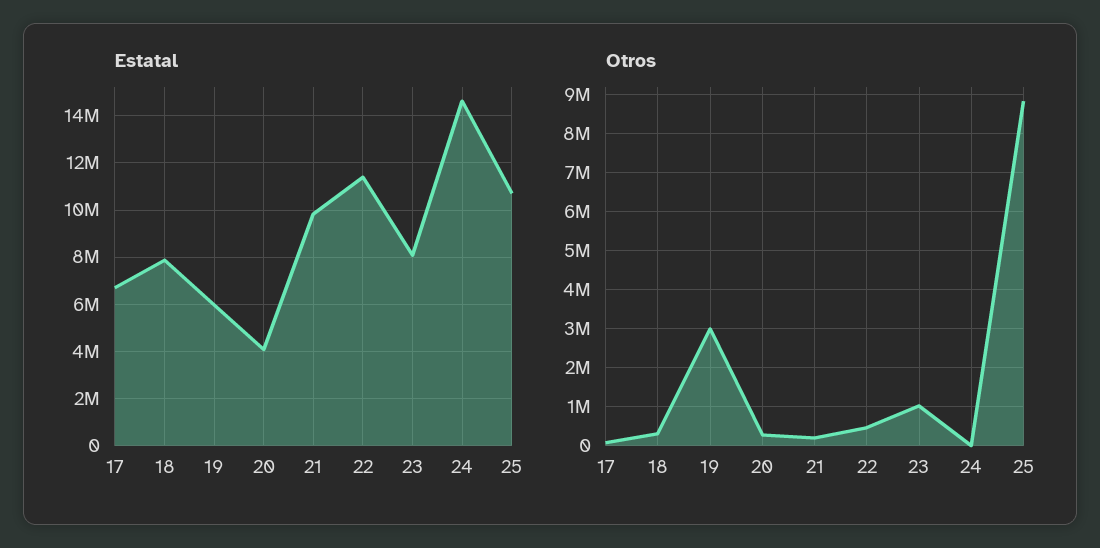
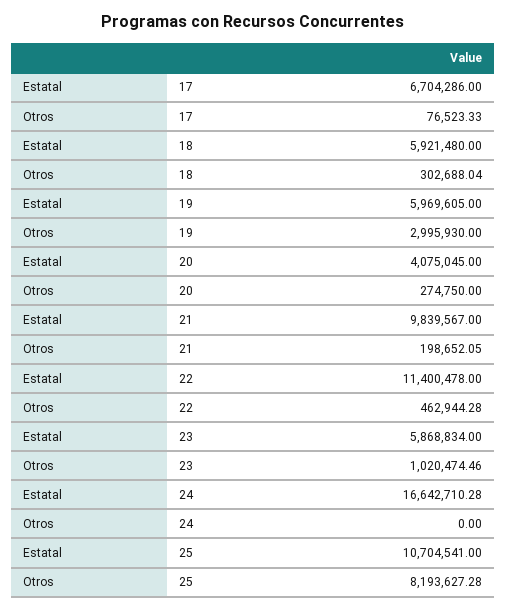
Estatal, 18: 8000000 -> 5921480
Estatal, 23: 8000000 -> 5868834
Estatal, 24: 14500000 -> 16642710.28
Otros, 25: 8800000 -> 8193627.28

